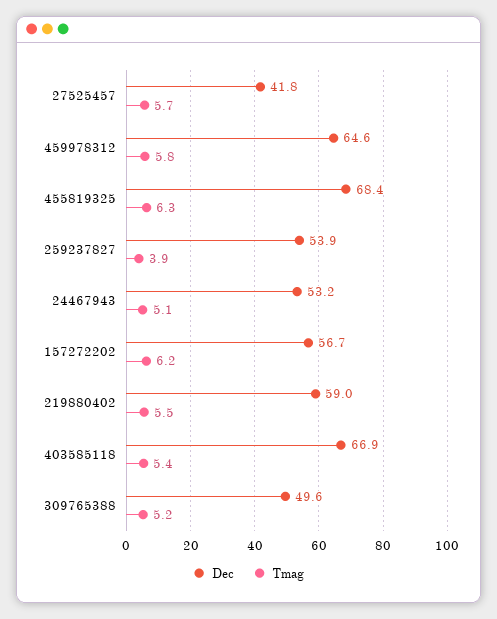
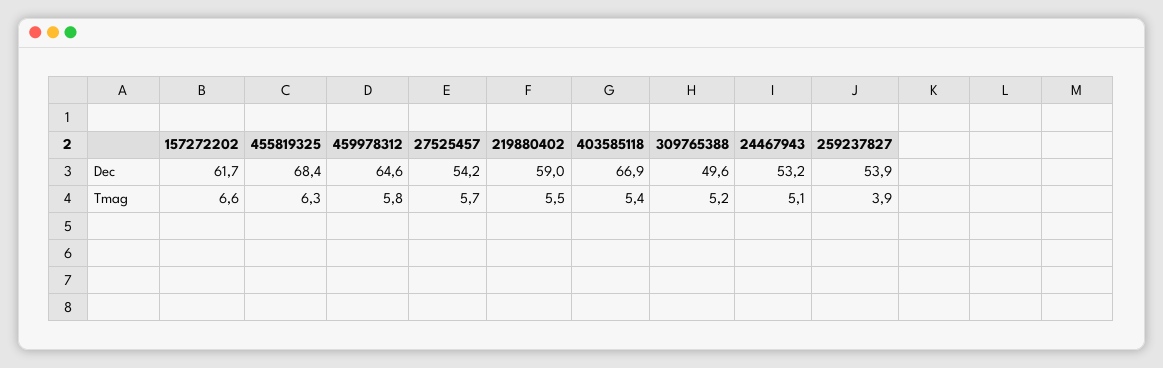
Dec, 27525457: 41.8 -> 54.2
Dec, 157272202: 56.7 -> 61.7
Tmag, 157272202: 6.2 -> 6.6

